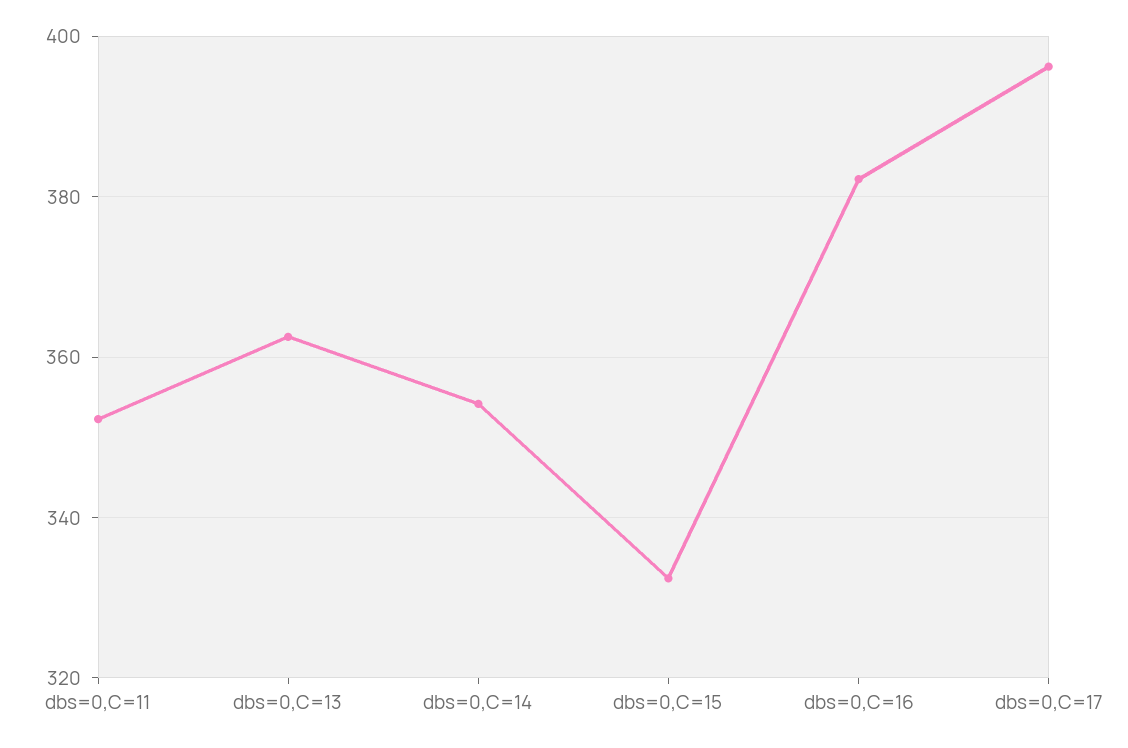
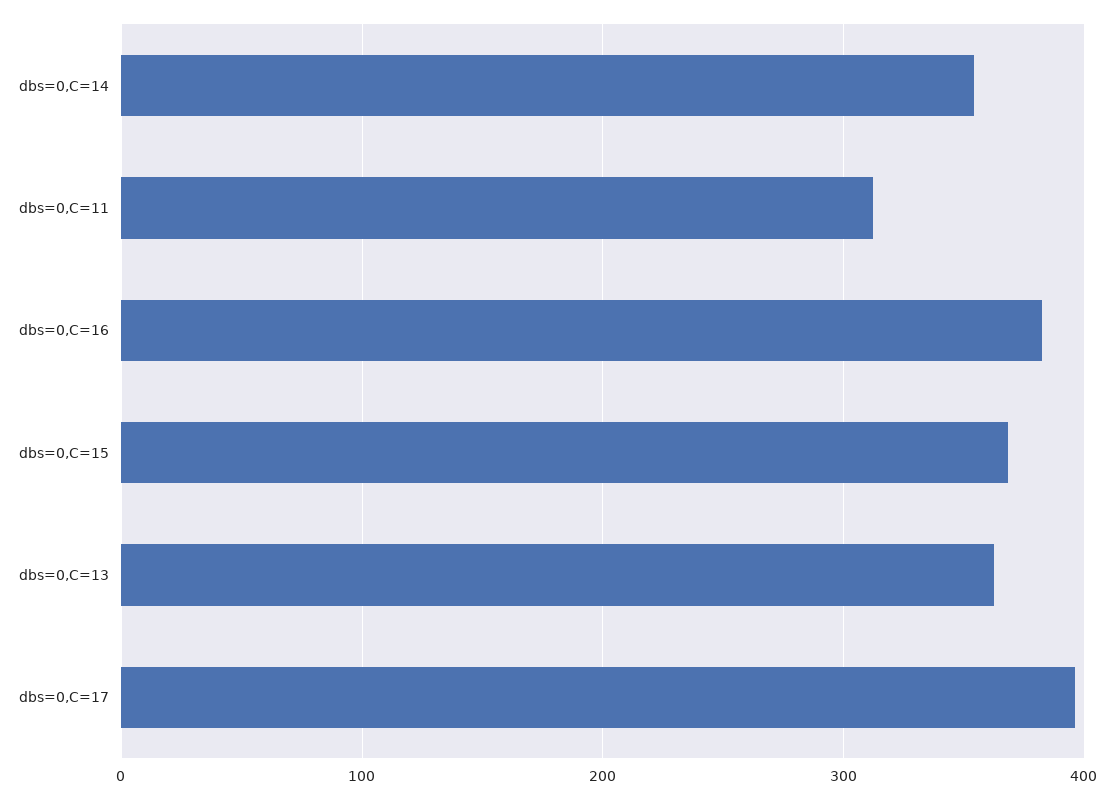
dbs=0,C=11: 352 -> 310
dbs=0,C=15: 332 -> 370

